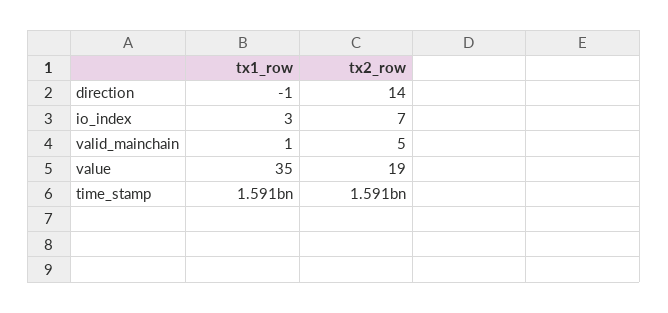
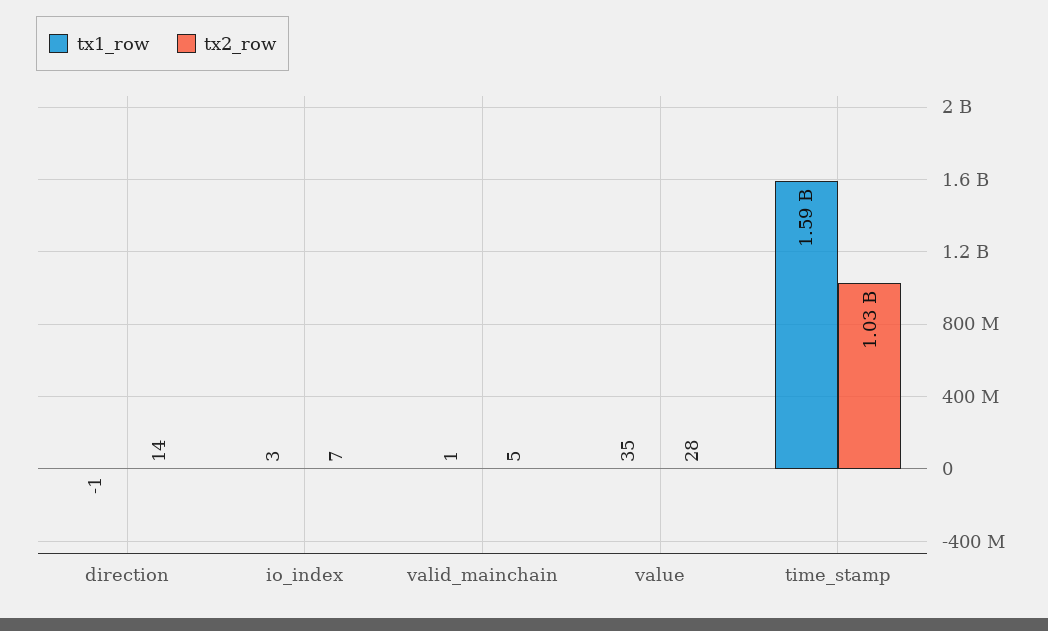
tx2_row, value: 19 -> 28
tx2_row, time_stamp: 1591000000 -> 1030000000

